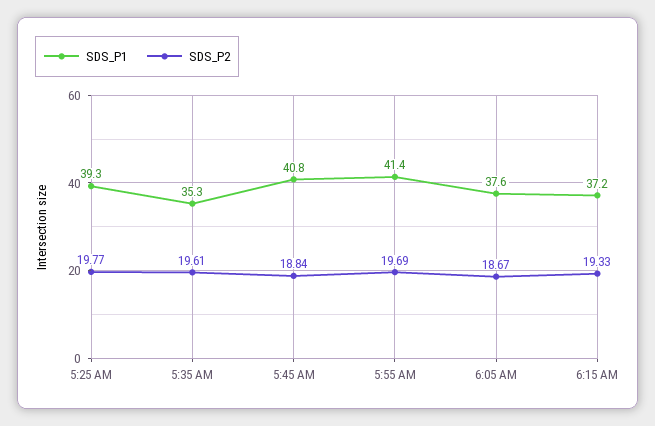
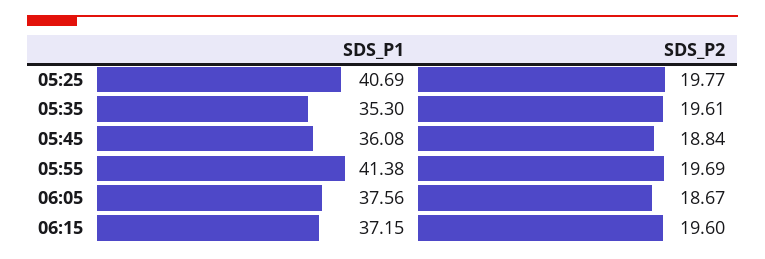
SDS_P1, 5:25 AM: 39.3 -> 40.69
SDS_P1, 5:45 AM: 40.8 -> 36.08
SDS_P2, 6:15 AM: 19.33 -> 19.6

